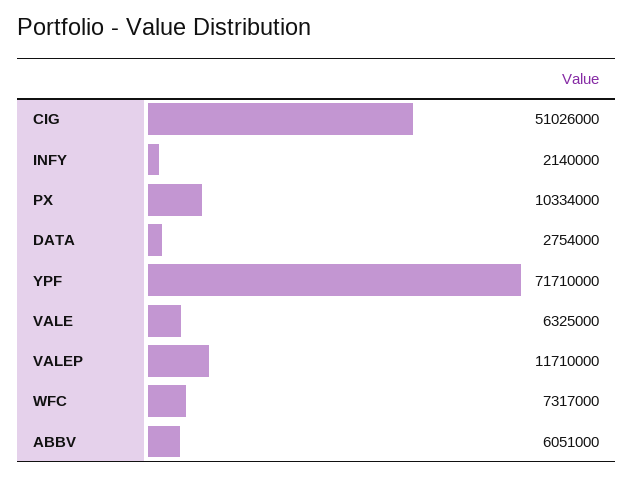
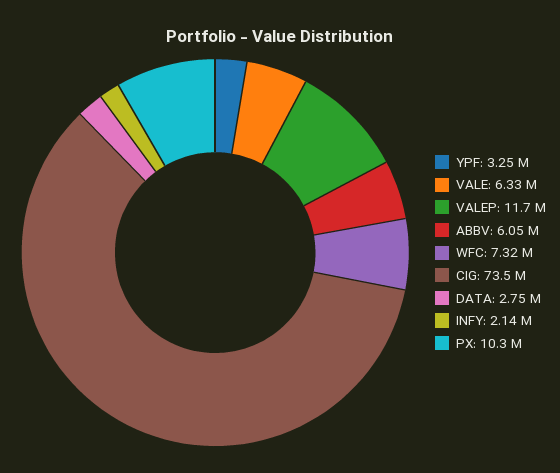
CIG: 51026000 -> 73500000
YPF: 71710000 -> 3250000

